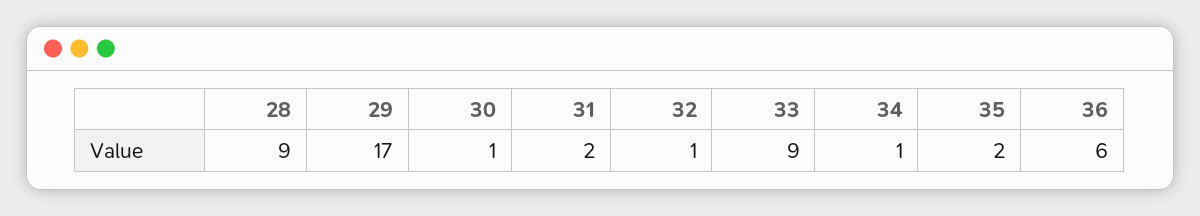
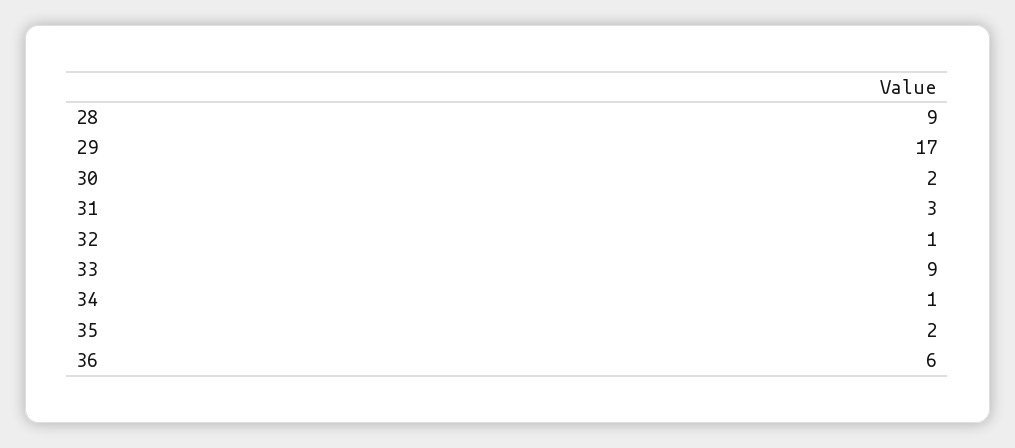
30: 1 -> 2
31: 2 -> 3

